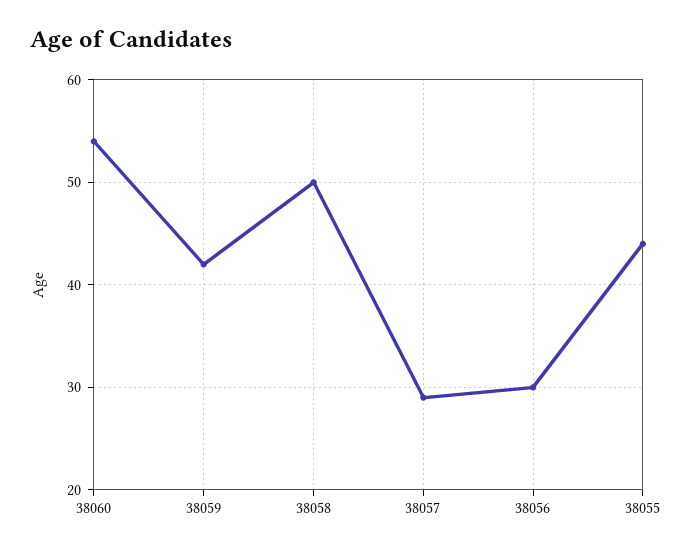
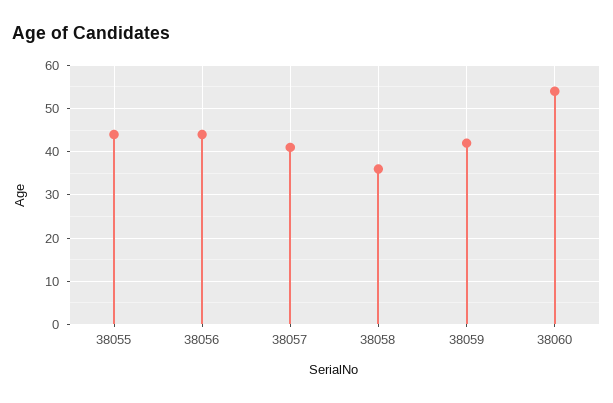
38058: 50 -> 35
38057: 29 -> 40
38056: 30 -> 45

